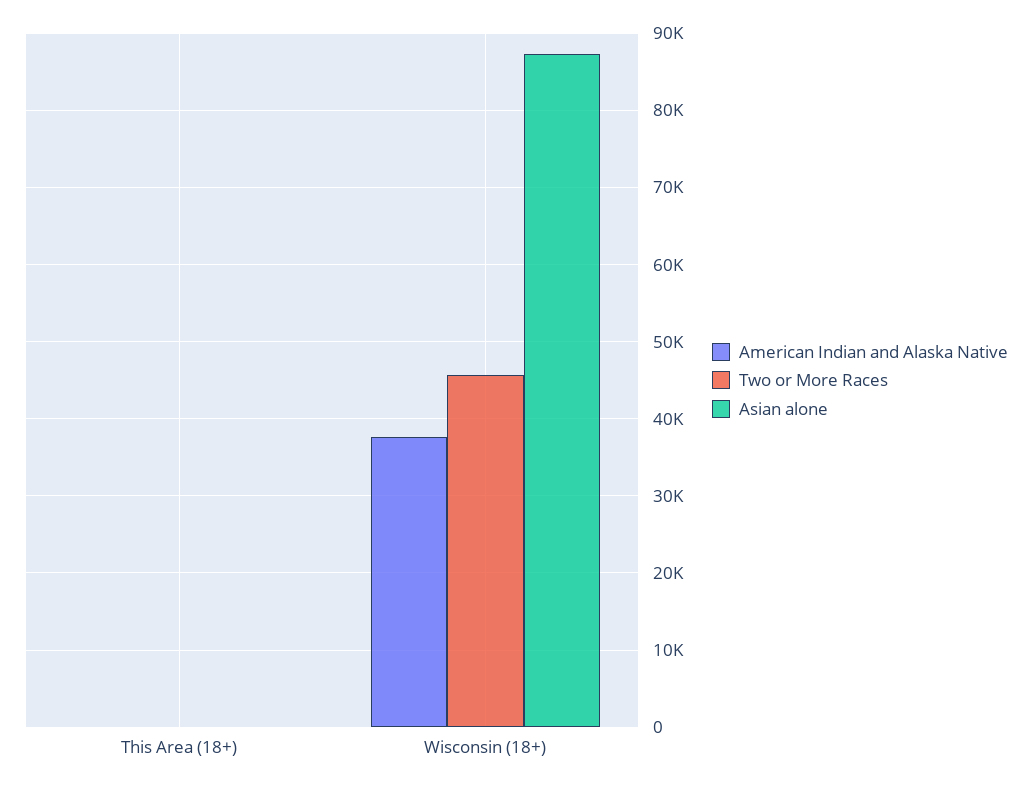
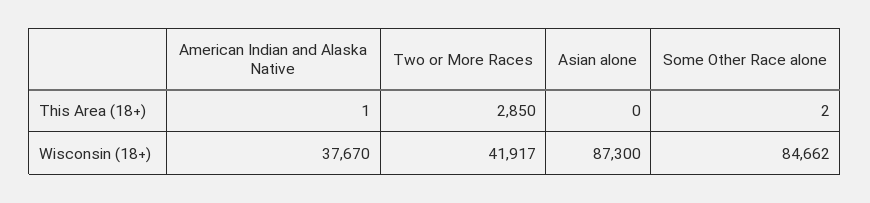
Two or More Races, This Area (18+): 0 -> 2850
Two or More Races, Wisconsin (18+): 46000 -> 41917
Some Other Race alone, This Area (18+): none -> 2
Some Other Race alone, Wisconsin (18+): none -> 84662

